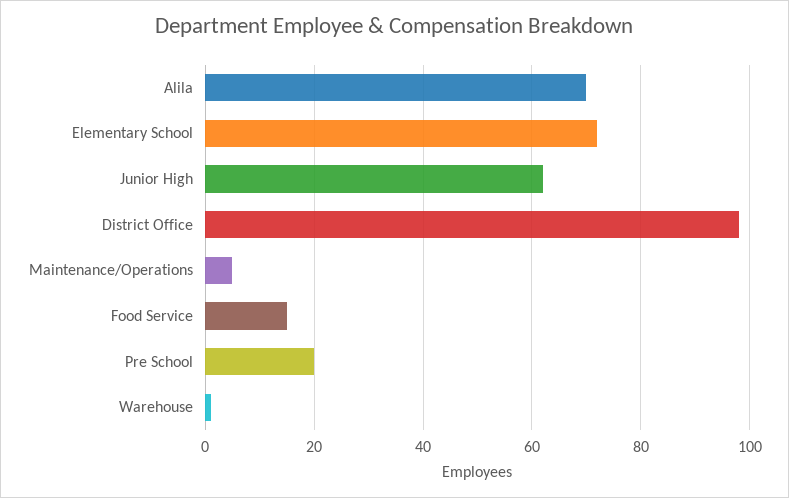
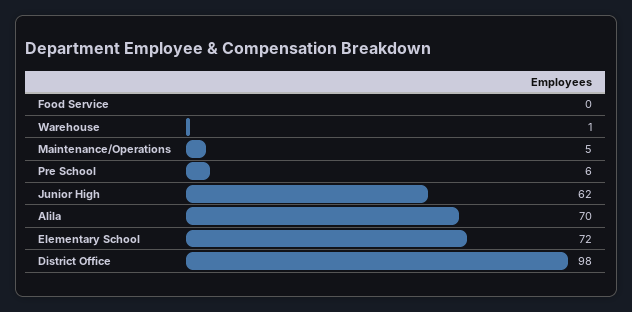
Food Service: 15 -> 0
Pre School: 20 -> 6

